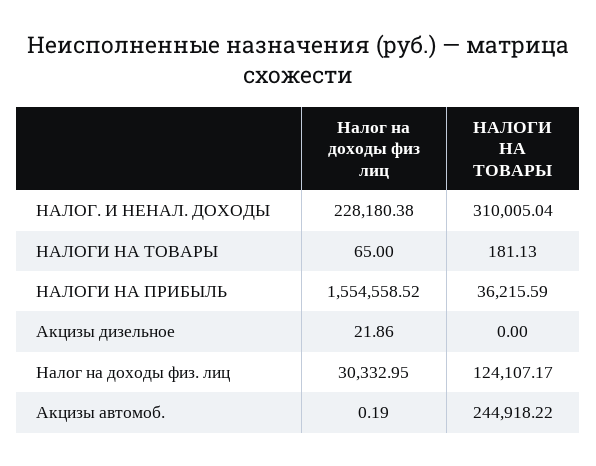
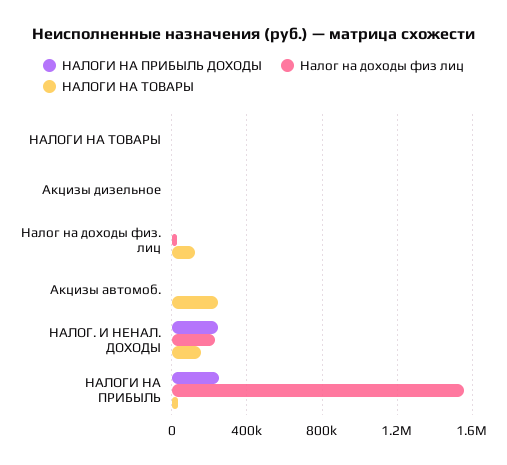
НАЛОГИ НА ТОВАРЫ, НАЛОГ. И НЕНАЛ. ДОХОДЫ: 310005.04 -> 150000
НАЛОГИ НА ПРИБЫЛЬ ДОХОДЫ, НАЛОГИ НА ТОВАРЫ: none -> 0
НАЛОГИ НА ПРИБЫЛЬ ДОХОДЫ, Акцизы дизельное: none -> 0
НАЛОГИ НА ПРИБЫЛЬ ДОХОДЫ, Налог на доходы физ. лиц: none -> 0
НАЛОГИ НА ПРИБЫЛЬ ДОХОДЫ, Акцизы автомоб.: none -> 0
НАЛОГИ НА ПРИБЫЛЬ ДОХОДЫ, НАЛОГ. И НЕНАЛ. ДОХОДЫ: none -> 250000
НАЛОГИ НА ПРИБЫЛЬ ДОХОДЫ, НАЛОГИ НА ПРИБЫЛЬ: none -> 250000

